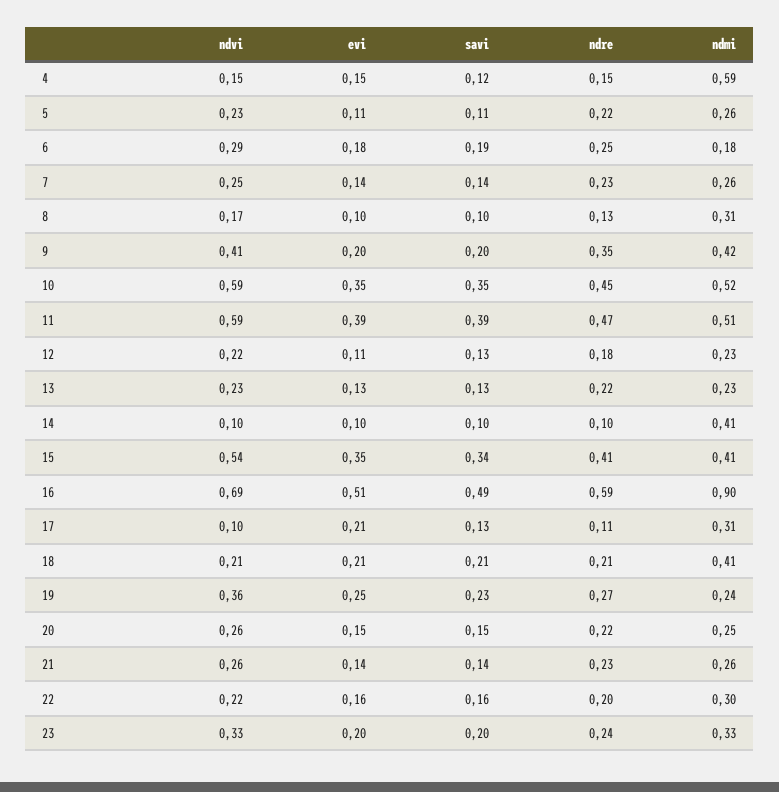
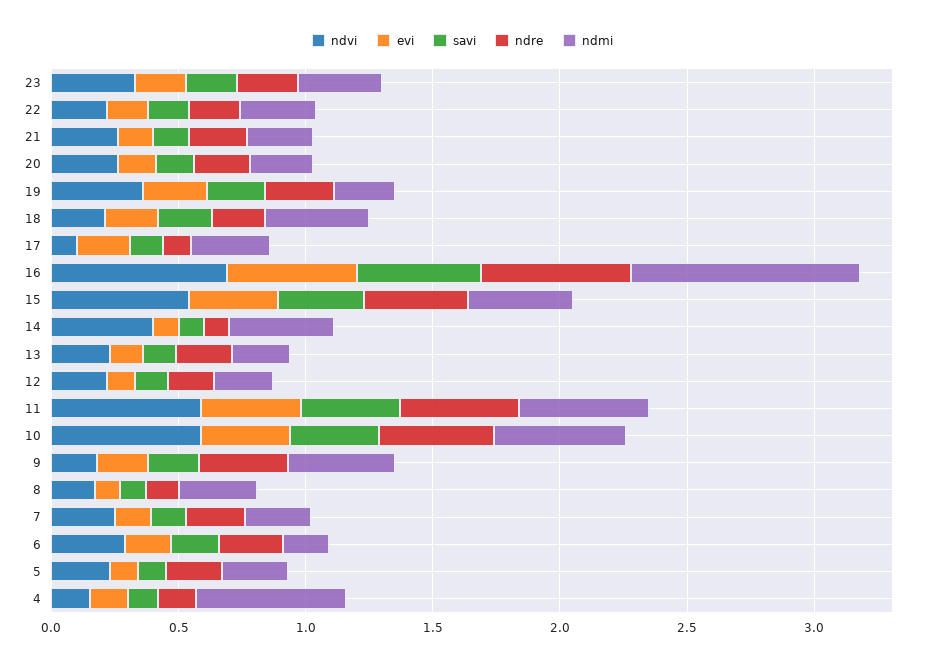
ndvi, 9: 0.41 -> 0.2
ndvi, 14: 0.1 -> 0.4

